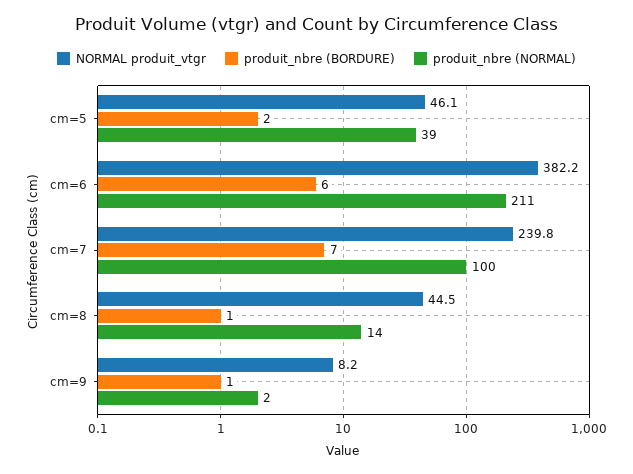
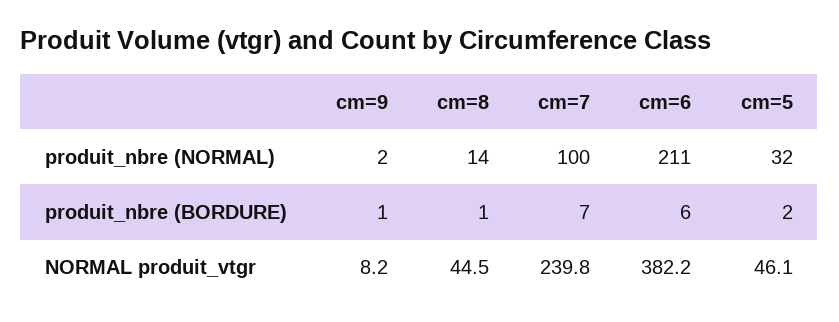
produit_nbre (NORMAL), cm=5: 39 -> 32

